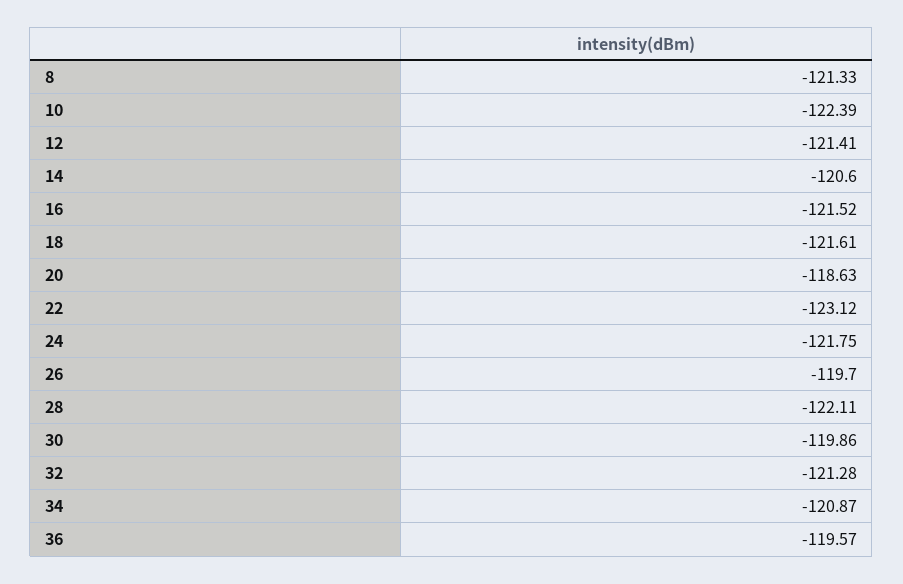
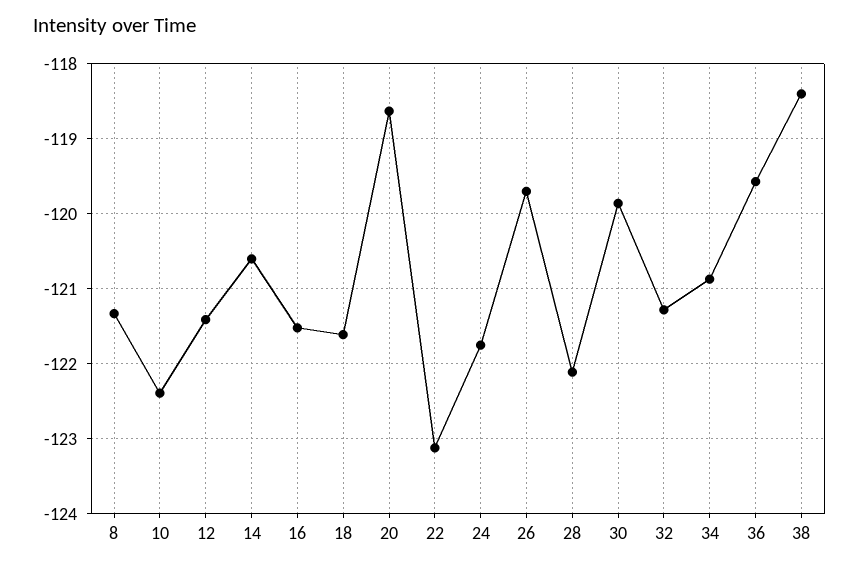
38: none -> -118.4

